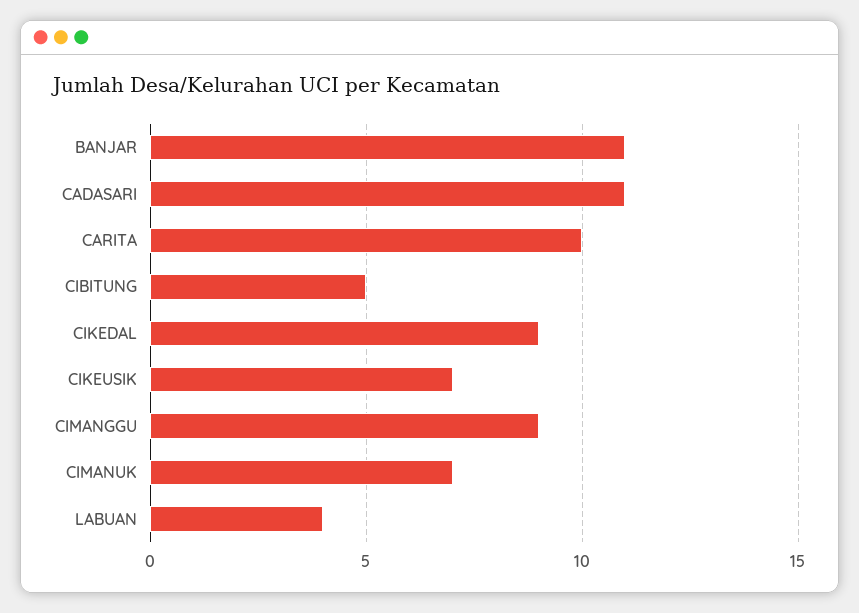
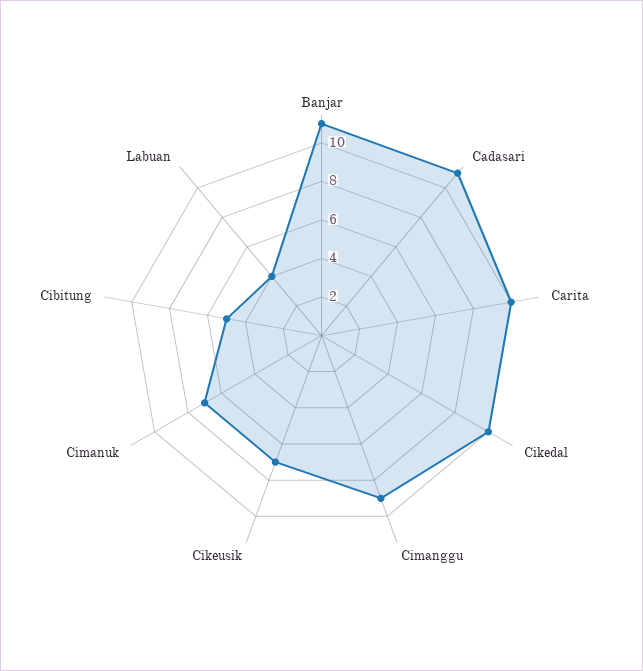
CIKEDAL: 9 -> 10

